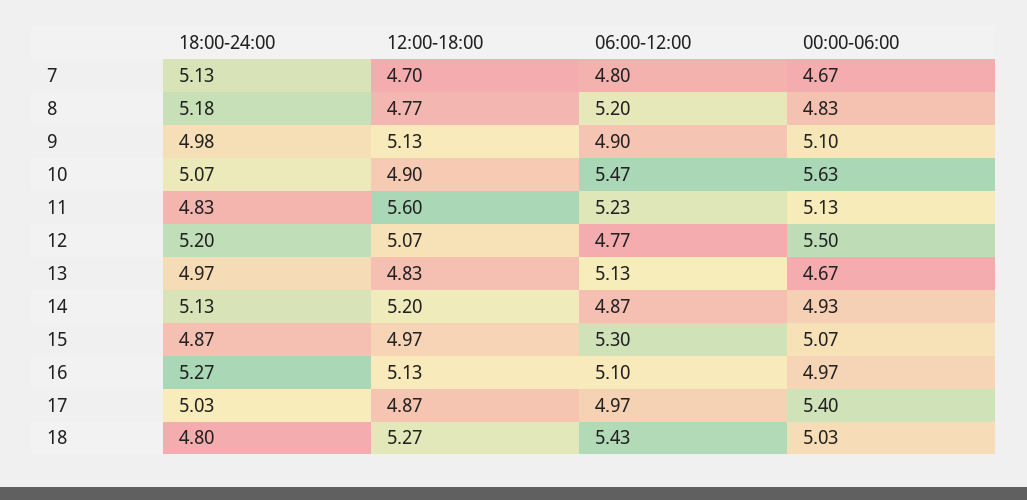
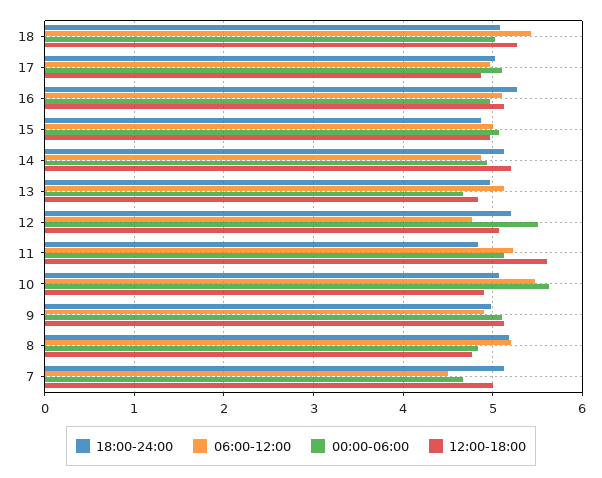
12:00-18:00, 7: 4.7 -> 5
06:00-12:00, 7: 4.8 -> 4.5
06:00-12:00, 15: 5.3 -> 5
00:00-06:00, 17: 5.4 -> 5.1
18:00-24:00, 18: 4.8 -> 5.1

